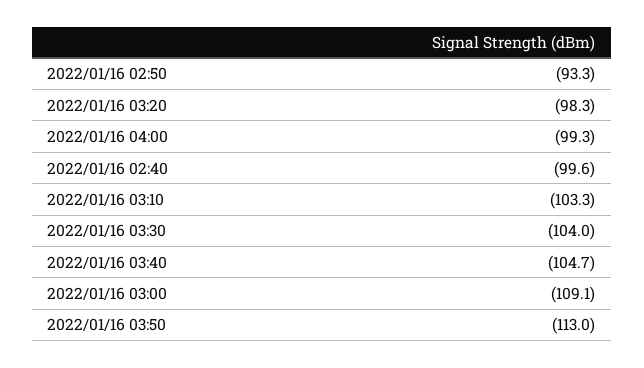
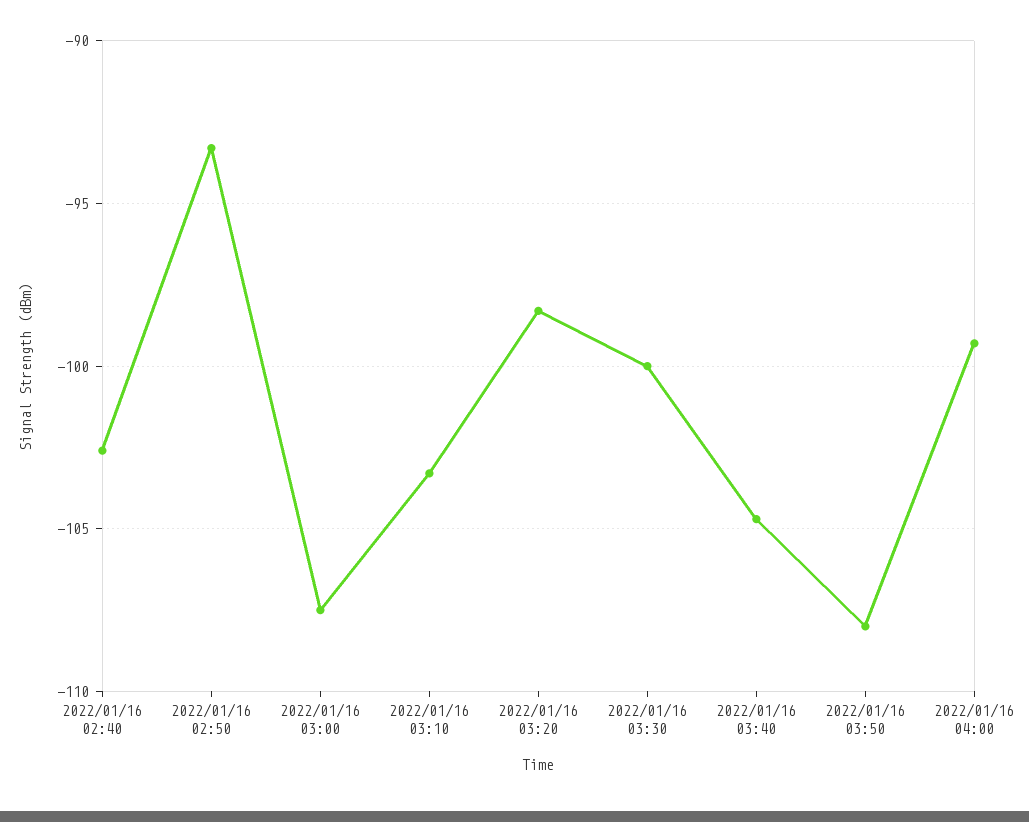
2022/01/16 02:40: -99.6 -> -102.5
2022/01/16 03:30: -104 -> -100
2022/01/16 03:00: -109.1 -> -107.5
2022/01/16 03:50: -113 -> -108

